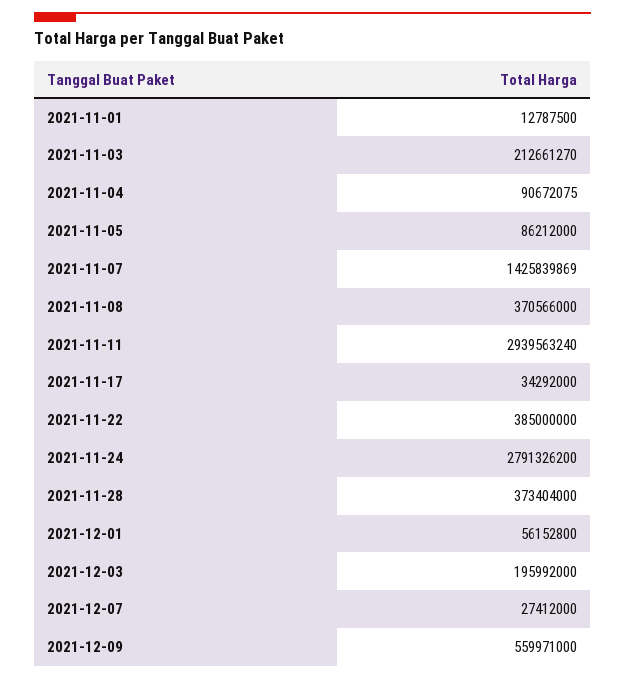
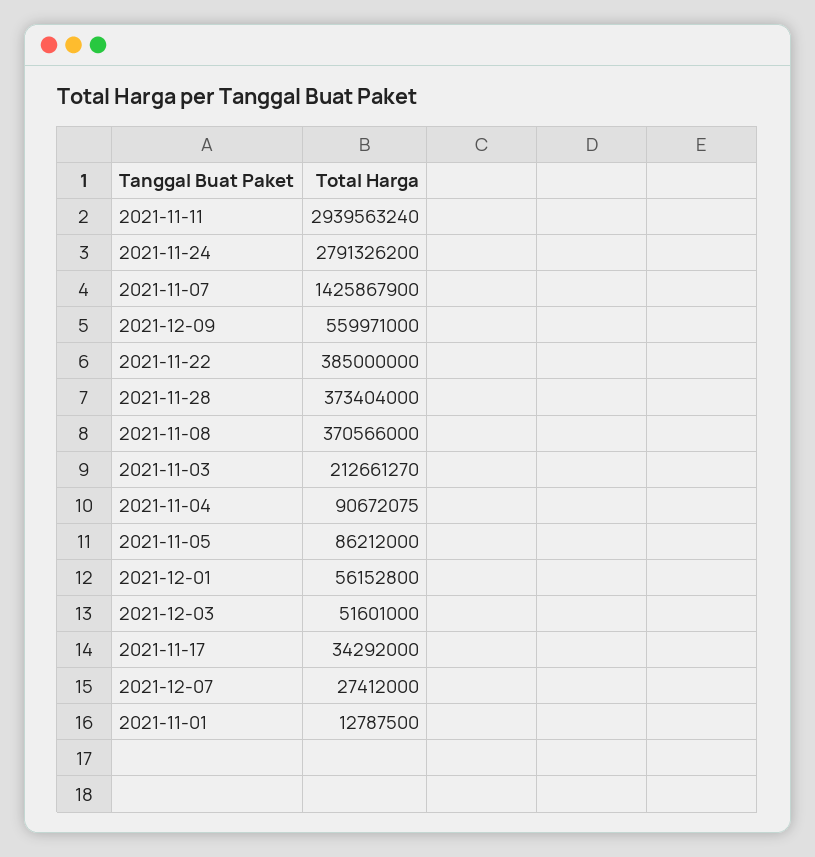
2021-11-07: 1425839869 -> 1425867900
2021-12-03: 195992000 -> 51601000

